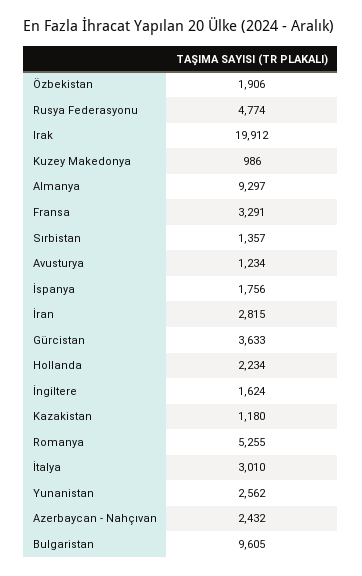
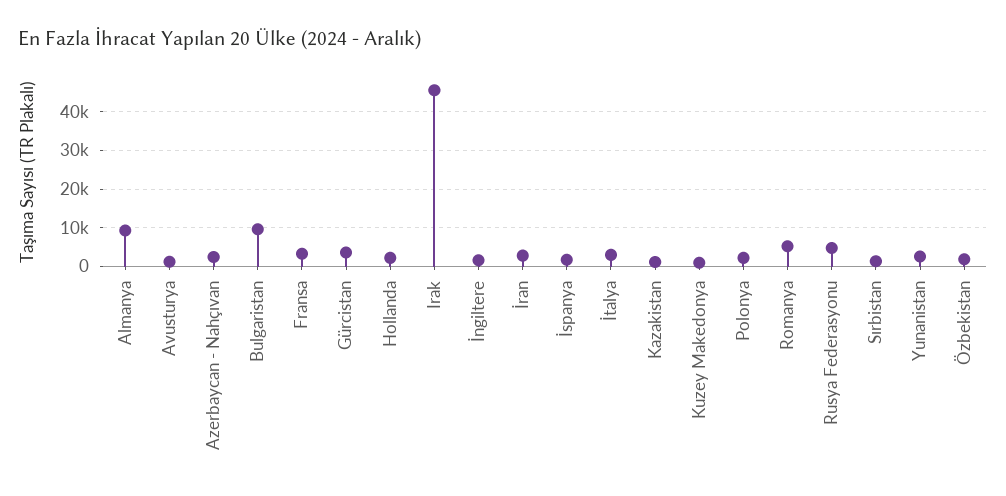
Irak: 19912 -> 46000
Polonya: none -> 2000

